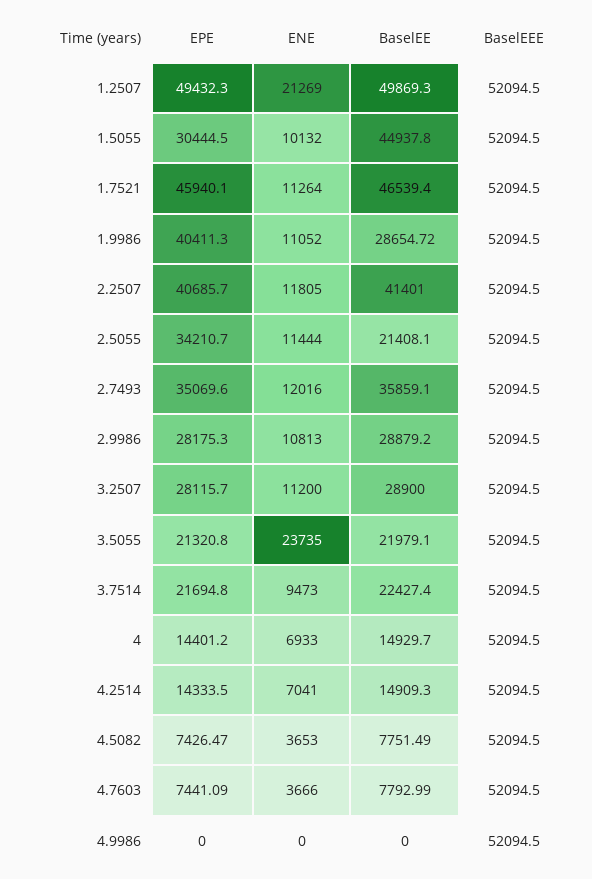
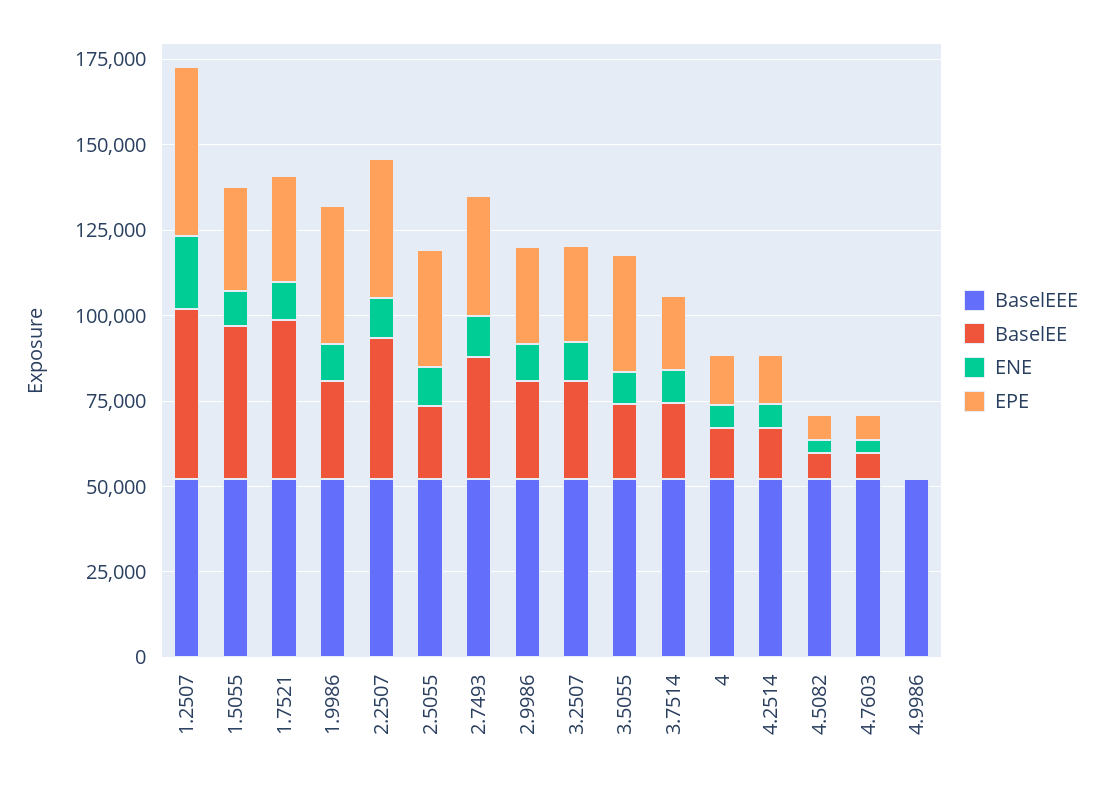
EPE, 1.7521: 45940.1 -> 30000
EPE, 3.5055: 21320.8 -> 35000
ENE, 3.5055: 23735 -> 10000

